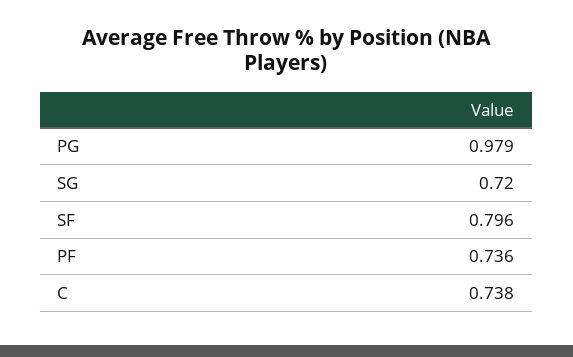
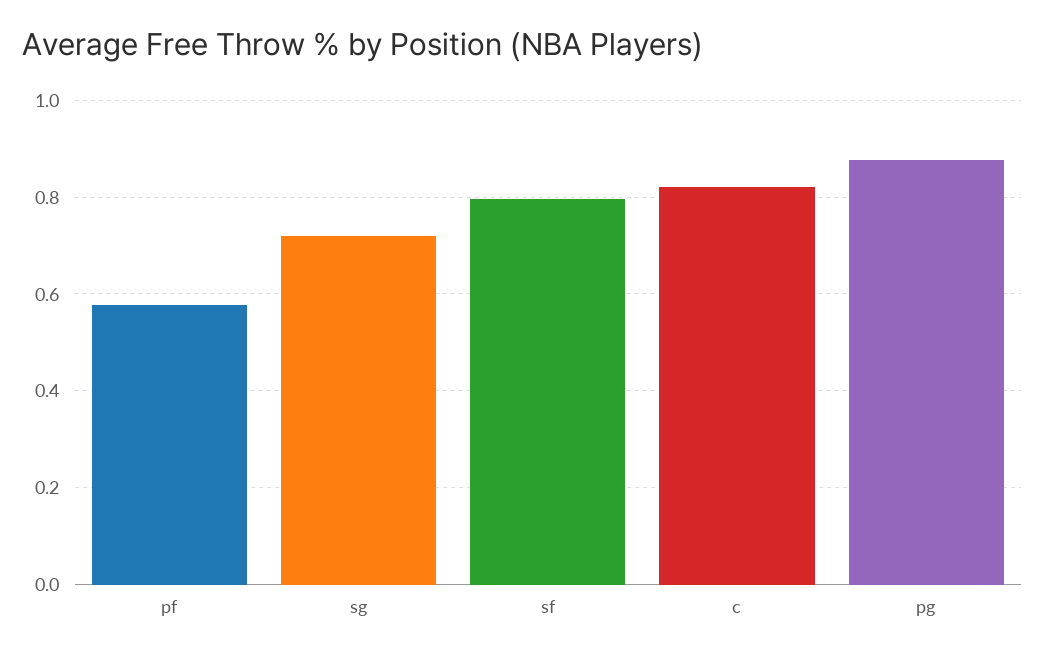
PG: 0.979 -> 0.88
PF: 0.736 -> 0.58
C: 0.738 -> 0.82

